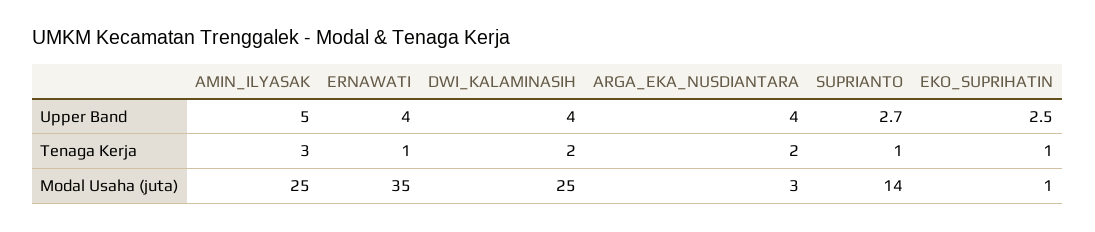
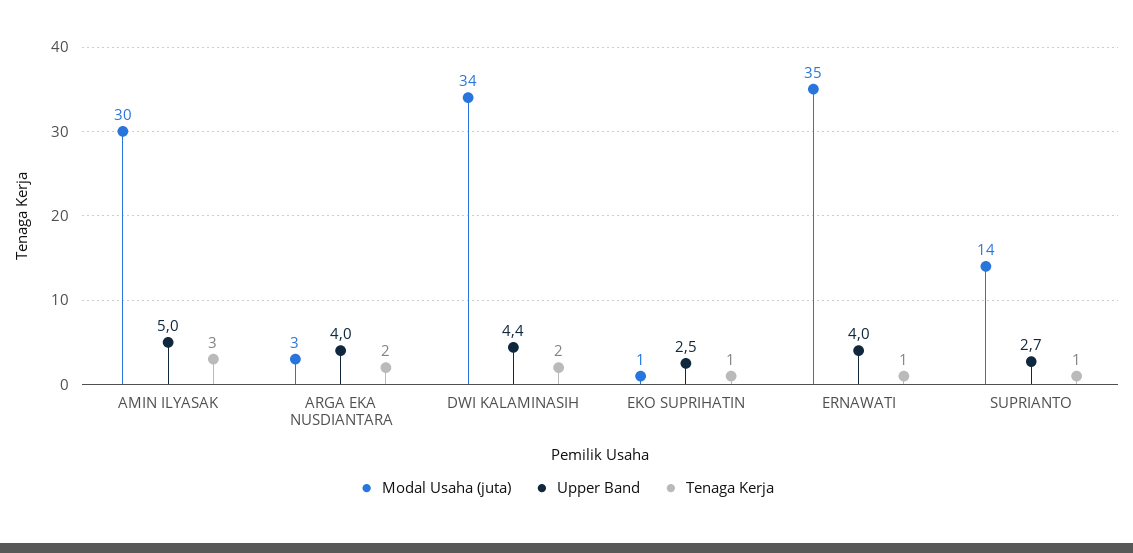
Upper Band, DWI_KALAMINASIH: 4 -> 4.4
Modal Usaha (juta), AMIN_ILYASAK: 25 -> 30
Modal Usaha (juta), DWI_KALAMINASIH: 25 -> 34

